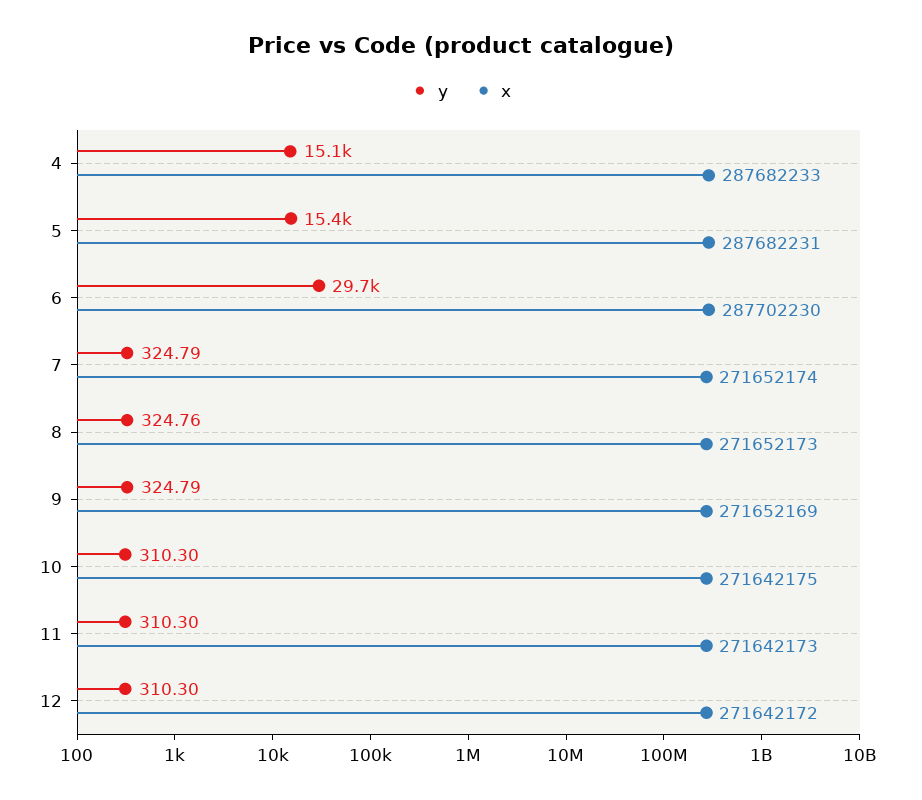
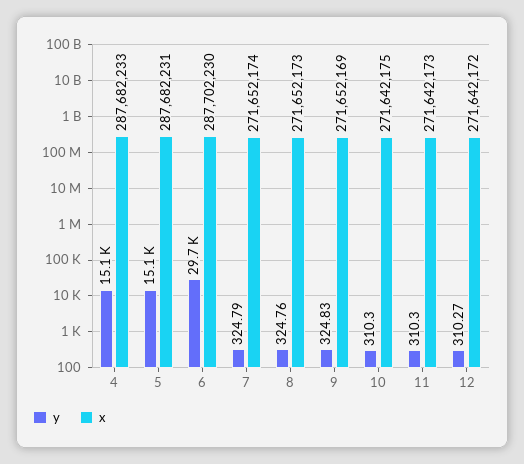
y, 5: 15400 -> 15100
y, 9: 324.79 -> 324.83
y, 12: 310.3 -> 310.27

